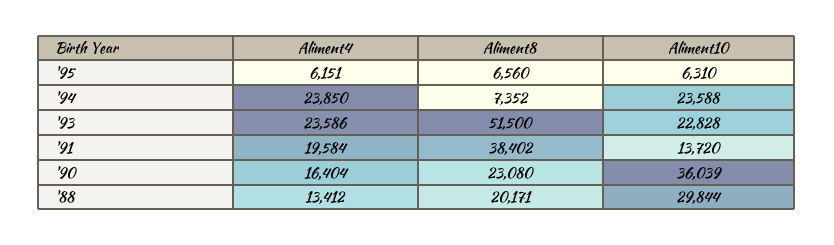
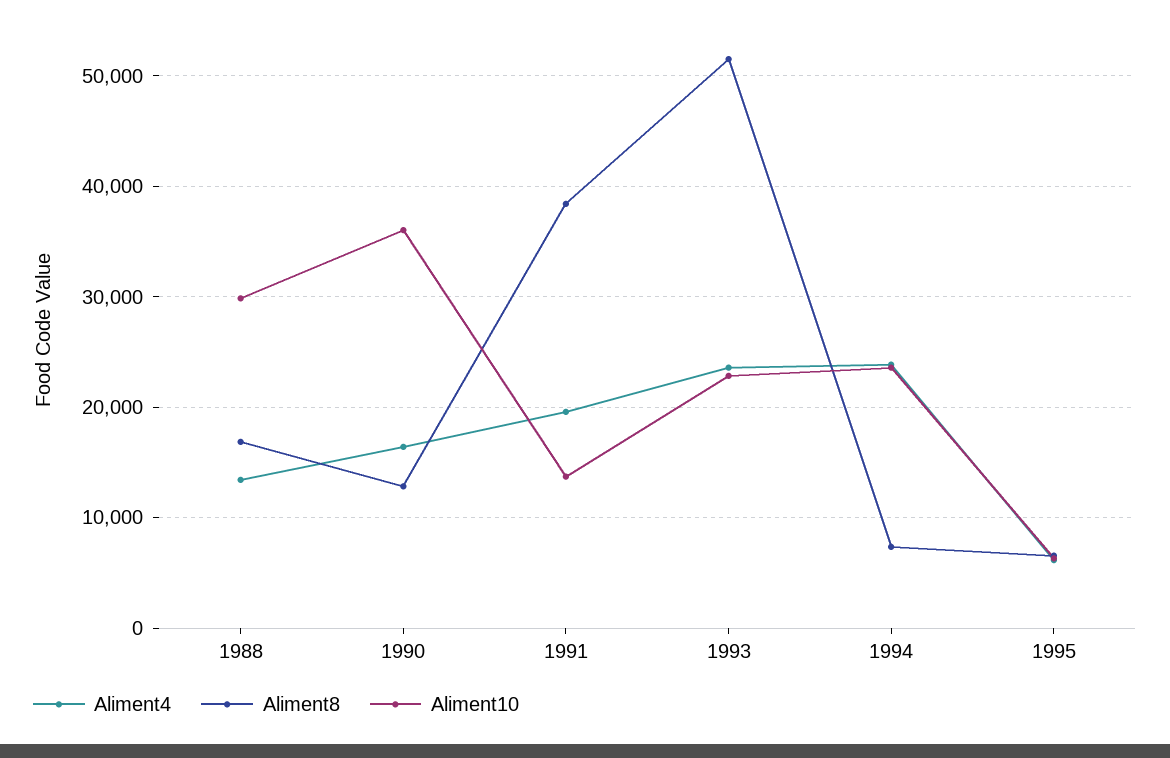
Aliment8, '90: 23080 -> 13000
Aliment8, '88: 20171 -> 17000

